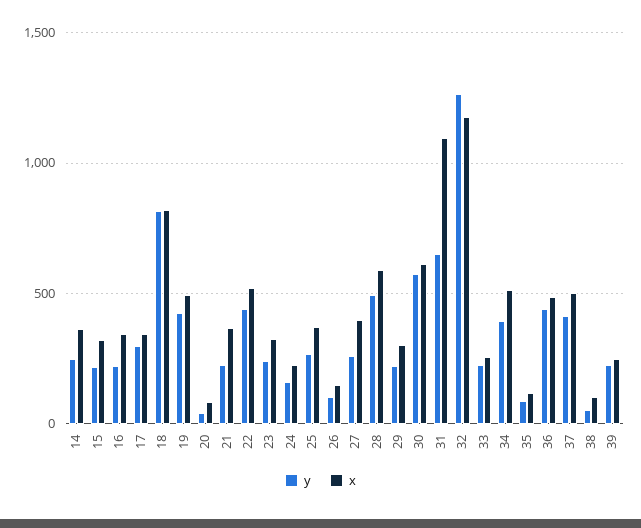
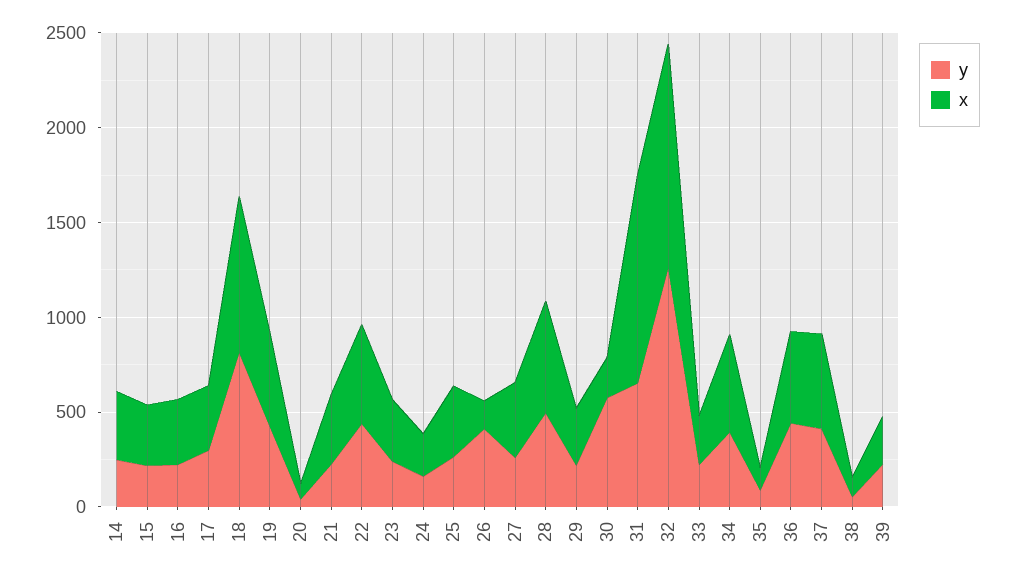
y, 26: 100 -> 400
x, 30: 600 -> 200

